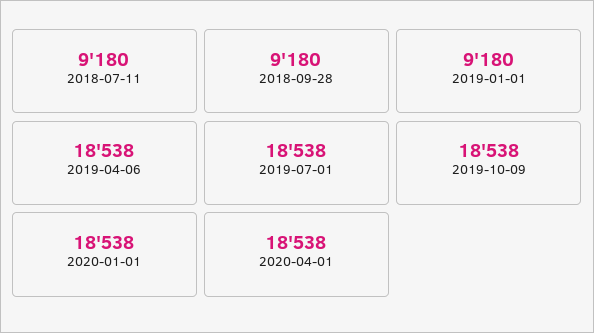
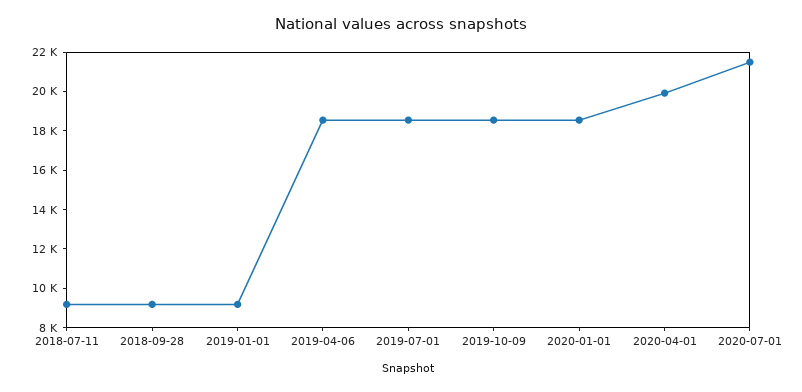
2020-04-01: 18538 -> 20000
2020-07-01: none -> 21500

